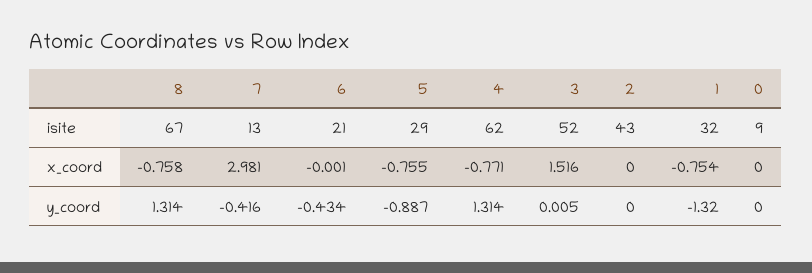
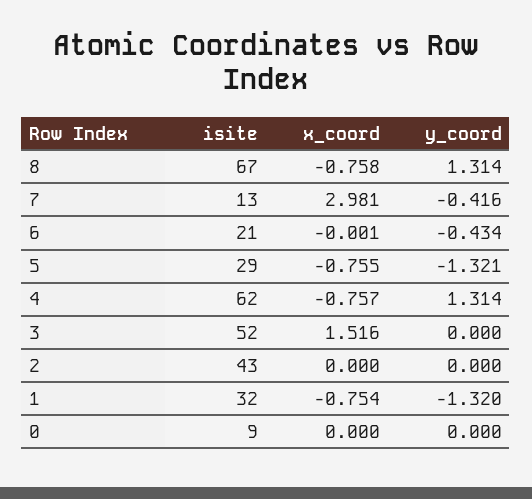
4, x_coord: -0.771 -> -0.757
5, y_coord: -0.887 -> -1.321
3, y_coord: 0.005 -> 0

